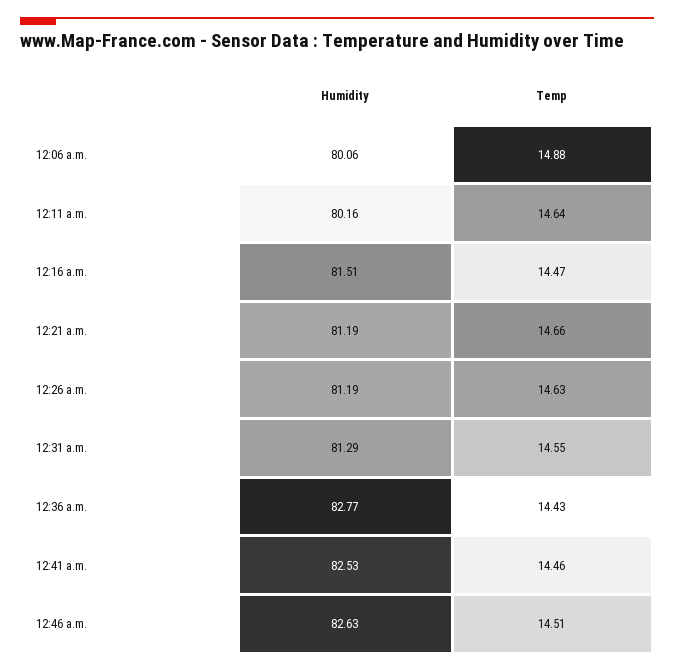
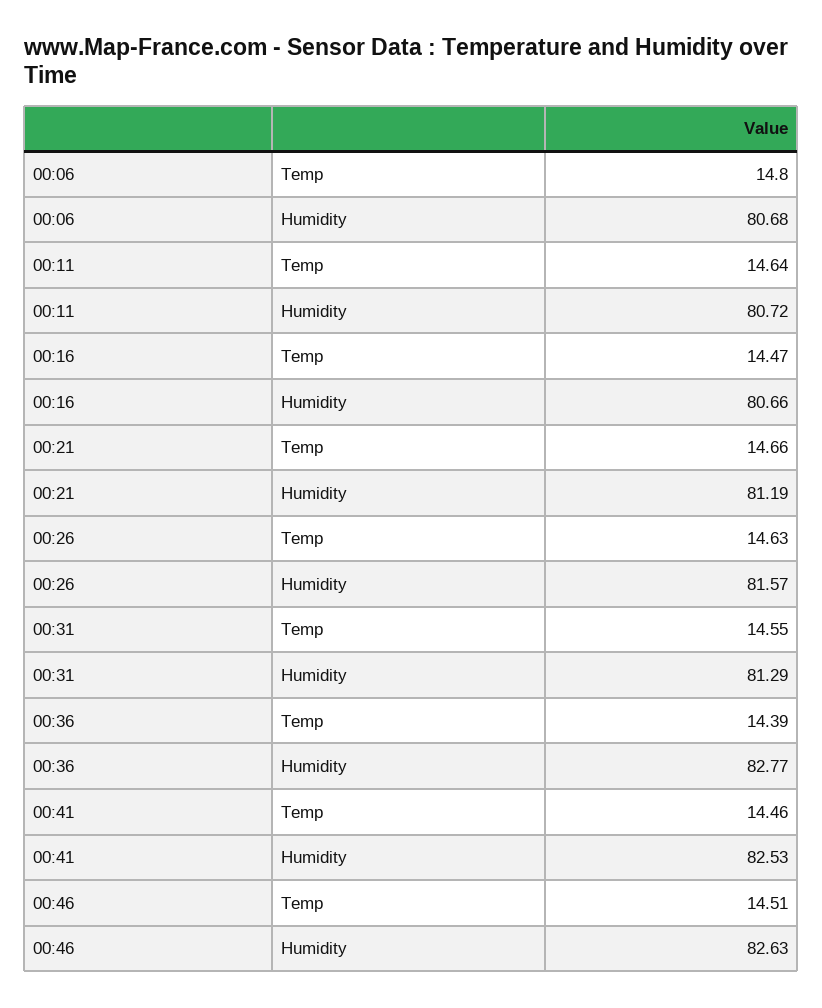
Humidity, 12:06 a.m.: 80.06 -> 80.68
Temp, 12:06 a.m.: 14.88 -> 14.8
Humidity, 12:11 a.m.: 80.16 -> 80.72
Humidity, 12:16 a.m.: 81.51 -> 80.66
Humidity, 12:26 a.m.: 81.19 -> 81.57
Temp, 12:36 a.m.: 14.43 -> 14.39

